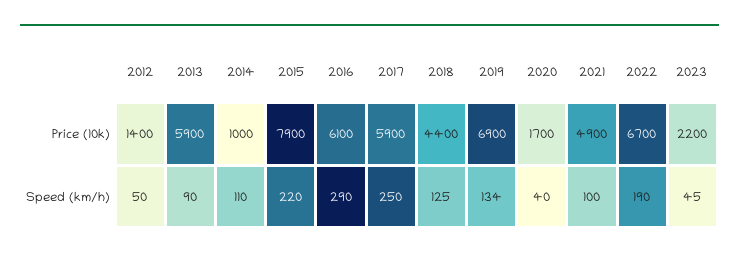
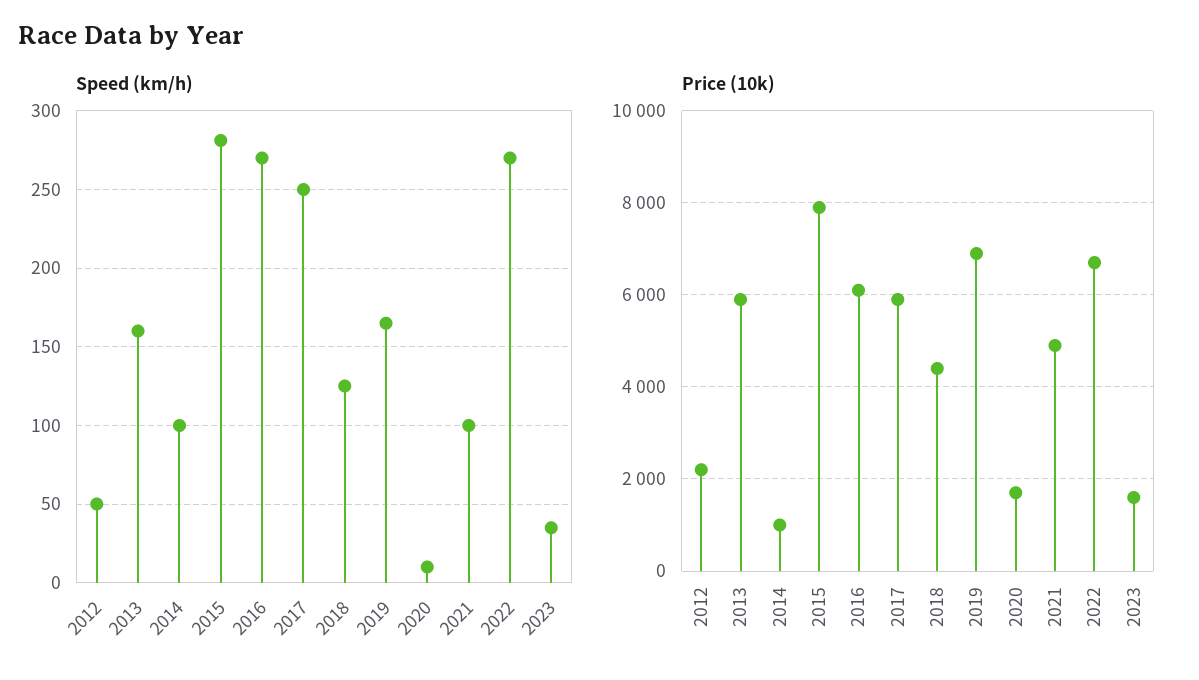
Price (10k), 2012: 1400 -> 2200
Price (10k), 2023: 2200 -> 1600
Speed (km/h), 2013: 90 -> 160
Speed (km/h), 2014: 110 -> 100
Speed (km/h), 2015: 220 -> 280
Speed (km/h), 2016: 290 -> 270
Speed (km/h), 2019: 134 -> 165
Speed (km/h), 2020: 40 -> 10
Speed (km/h), 2022: 190 -> 270
Speed (km/h), 2023: 45 -> 35

